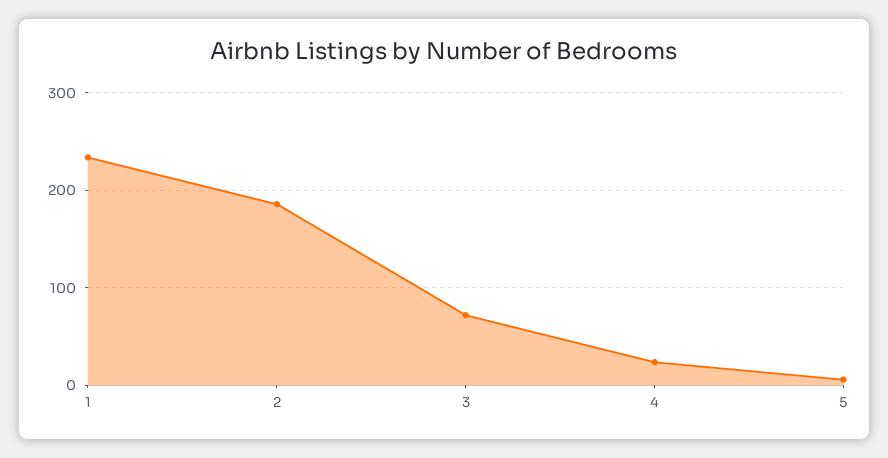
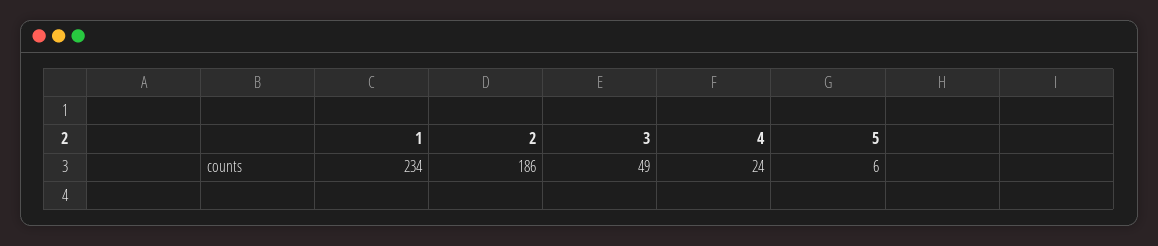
3: 70 -> 49

